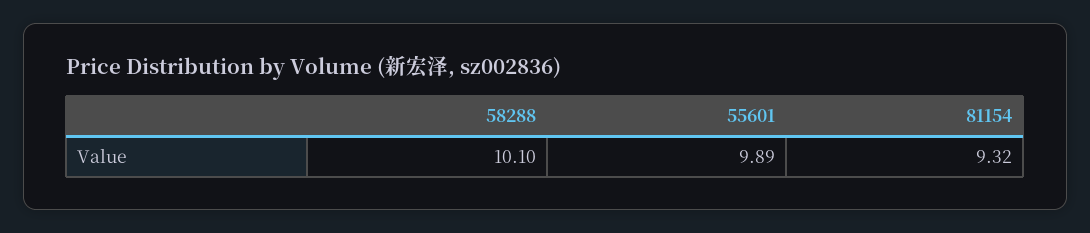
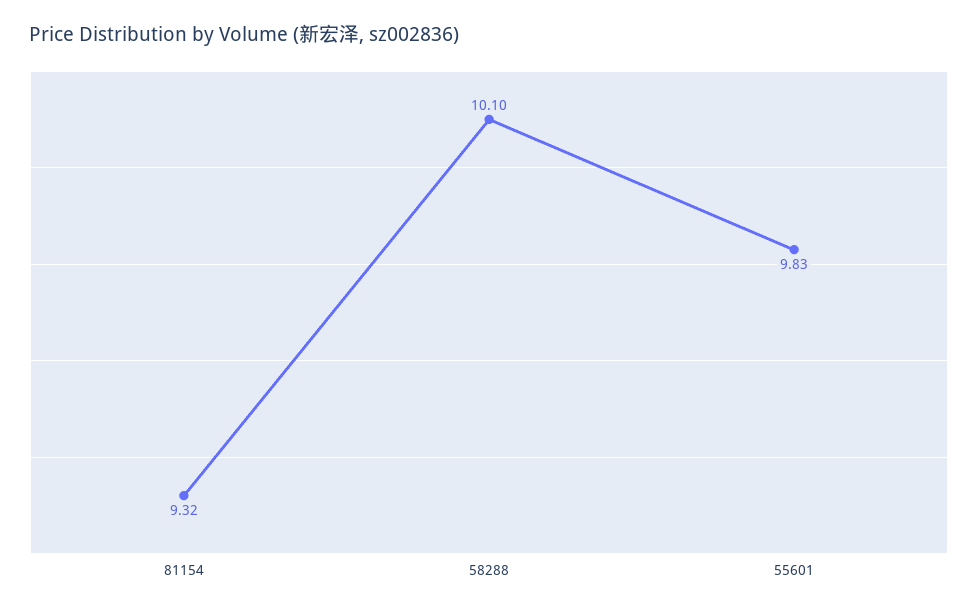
55601: 9.89 -> 9.83

